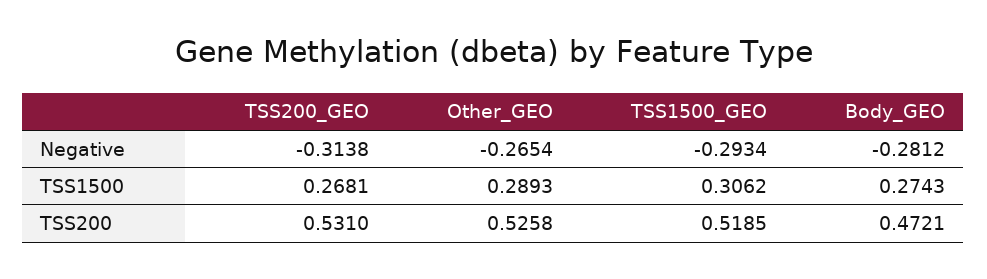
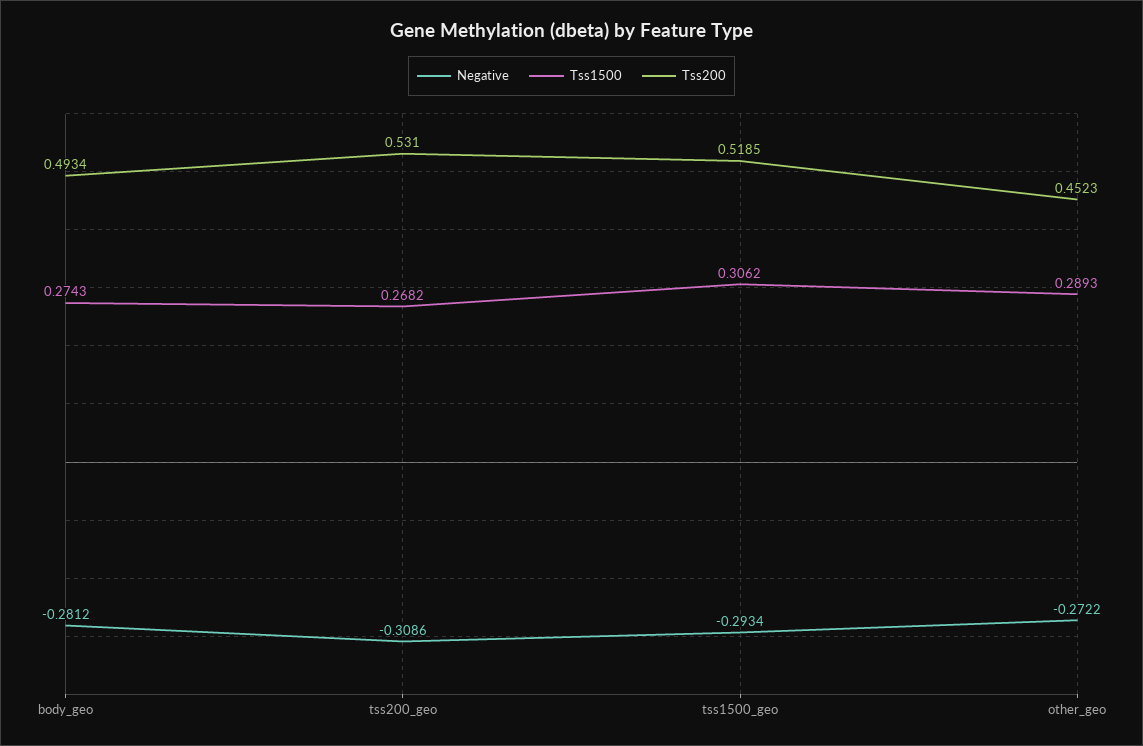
Negative, TSS200_GEO: -0.3138 -> -0.3086
Negative, Other_GEO: -0.2654 -> -0.2722
TSS1500, TSS200_GEO: 0.2681 -> 0.2682
TSS200, Other_GEO: 0.5258 -> 0.4523
TSS200, Body_GEO: 0.4721 -> 0.4934

